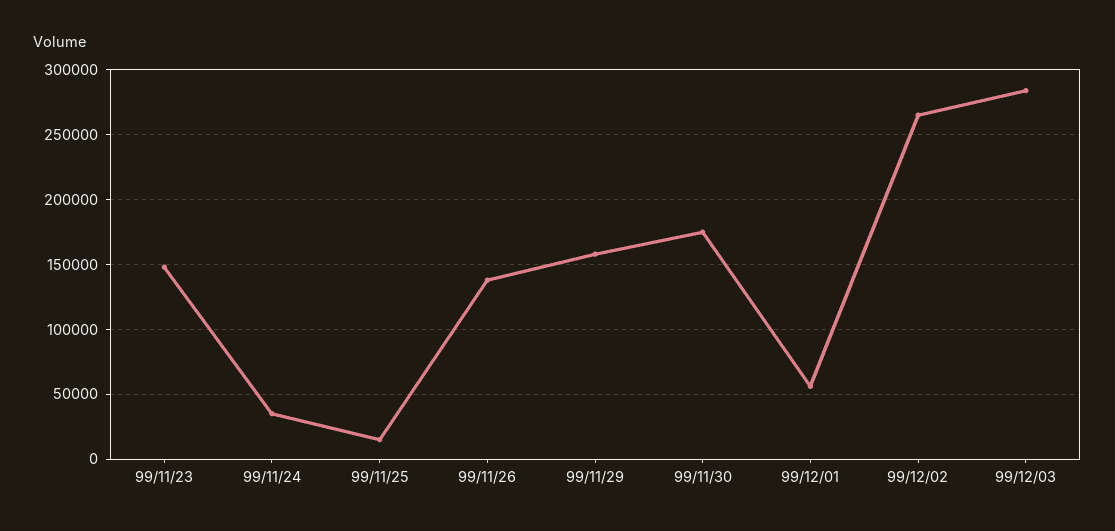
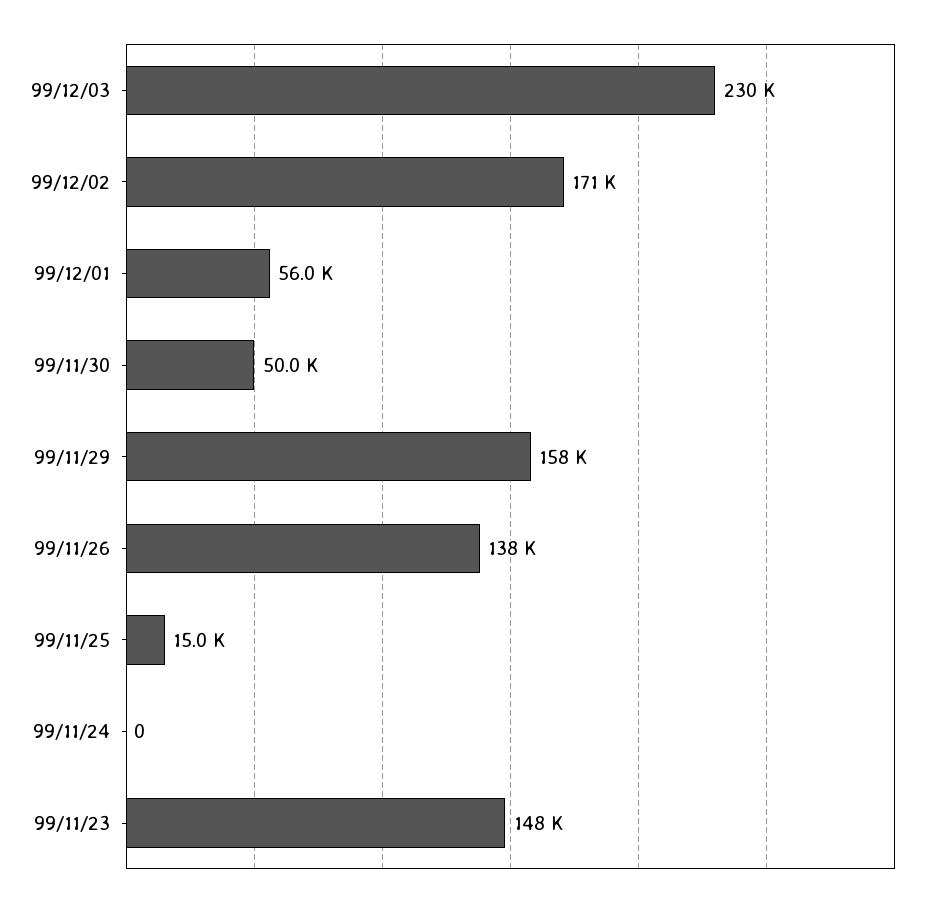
99/11/24: 35000 -> 0
99/11/30: 175000 -> 50000
99/12/02: 265000 -> 171000
99/12/03: 285000 -> 230000

